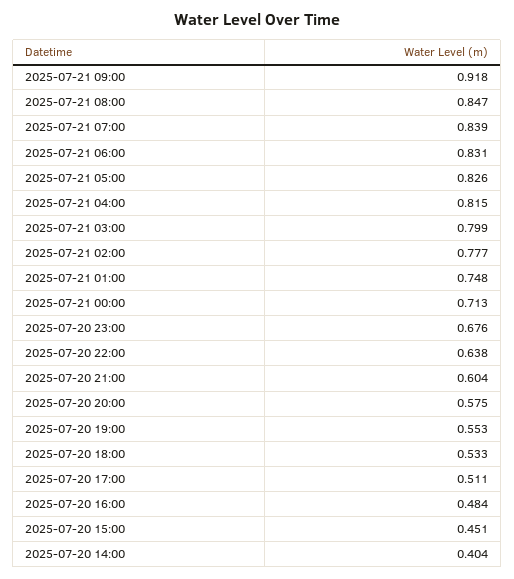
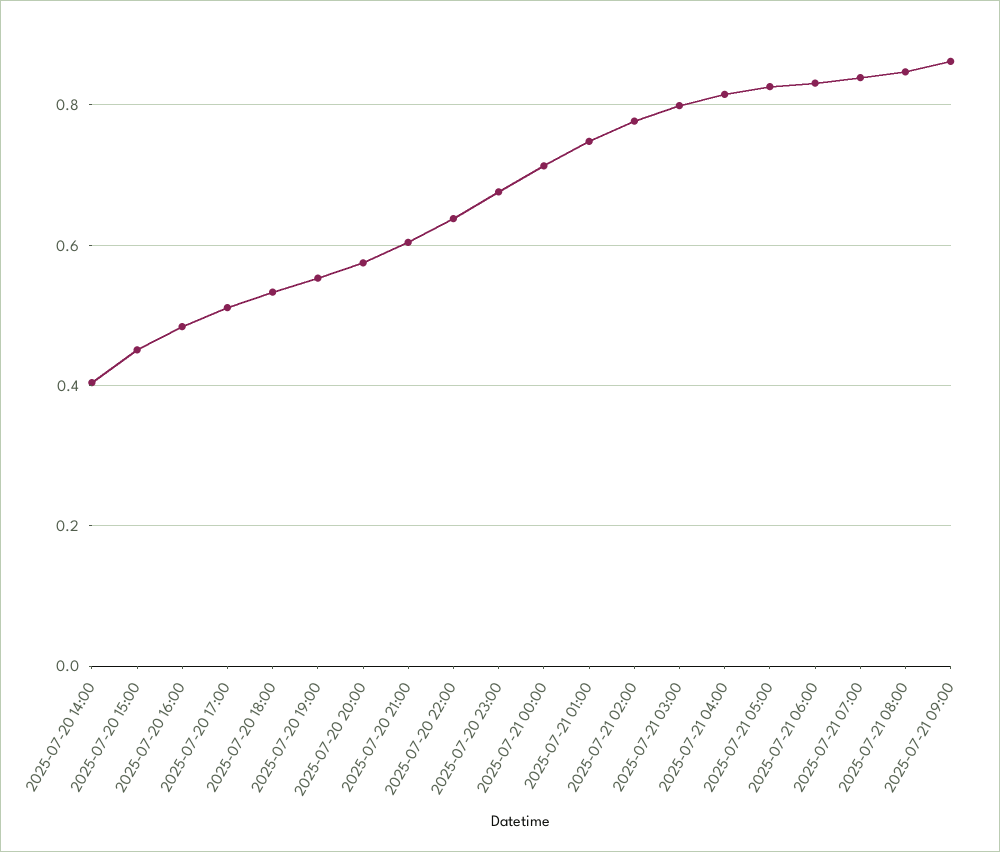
2025-07-21 09:00: 0.918 -> 0.86

